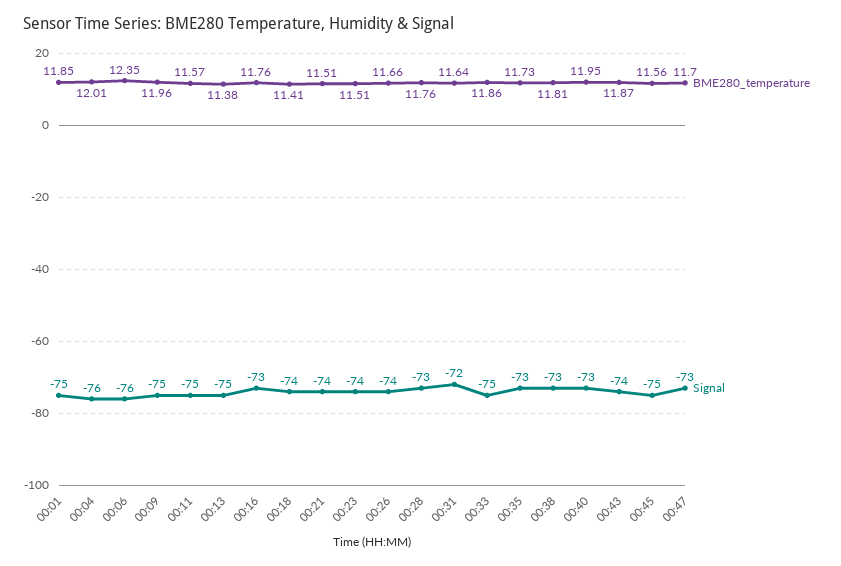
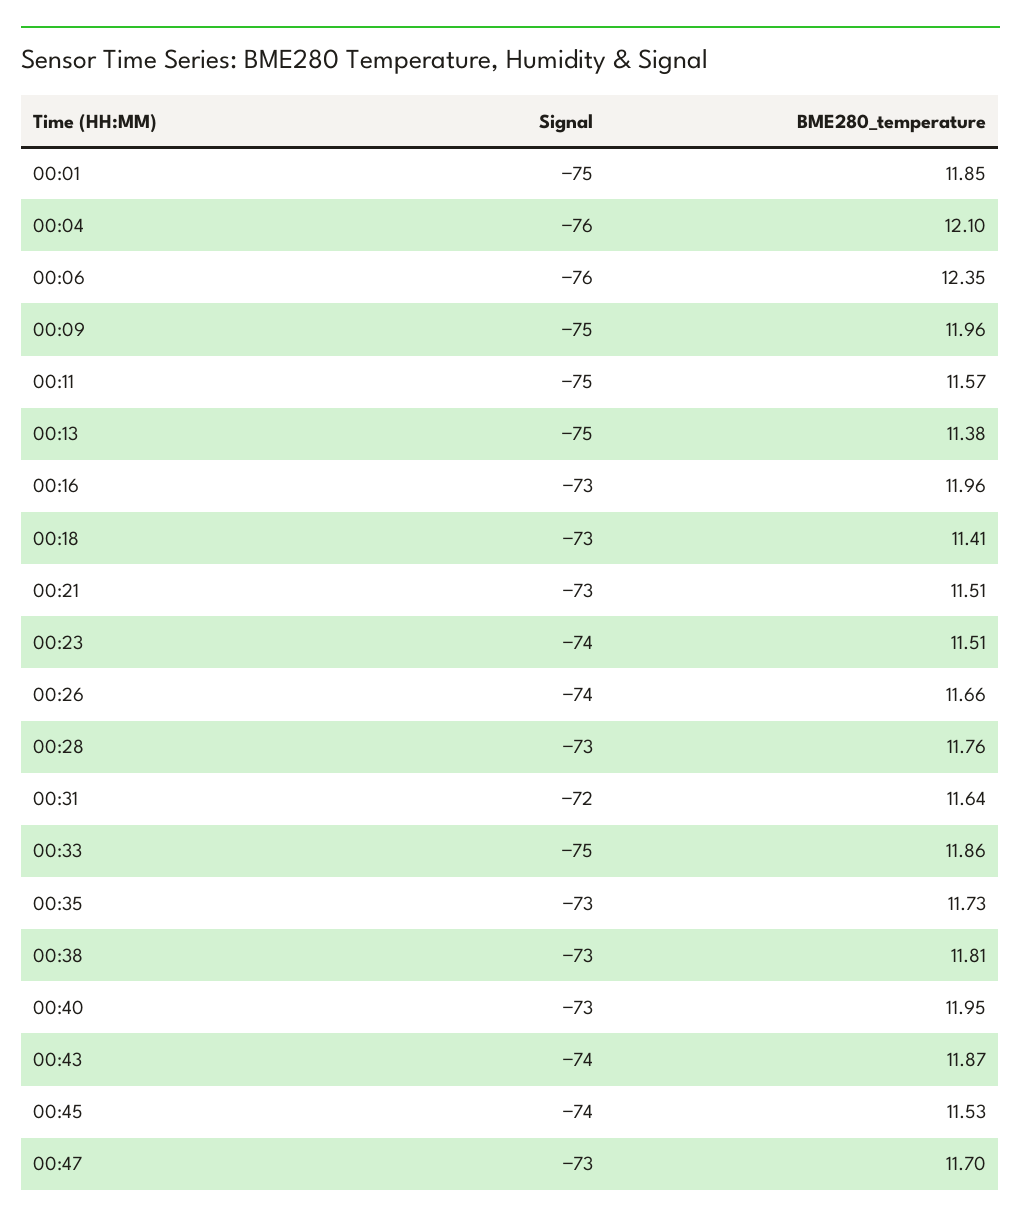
BME280_temperature, 00:04: 12.01 -> 12.1
BME280_temperature, 00:16: 11.76 -> 11.96
Signal, 00:18: -74 -> -73
Signal, 00:21: -74 -> -73
BME280_temperature, 00:45: 11.56 -> 11.53
Signal, 00:45: -75 -> -74

